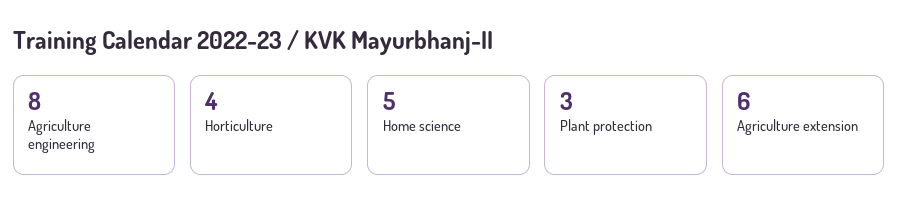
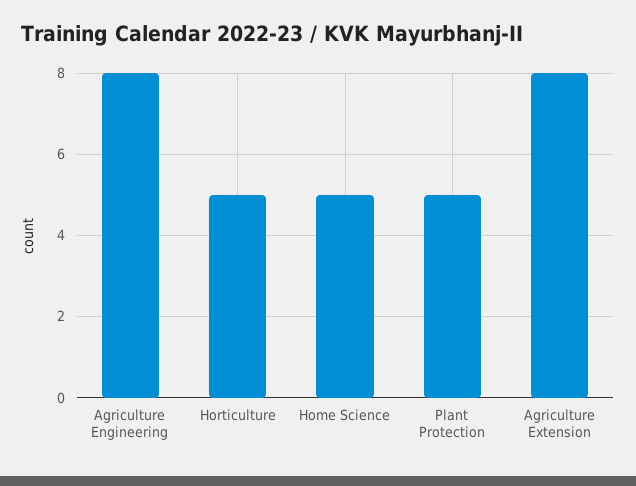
Horticulture: 4 -> 5
Plant protection: 3 -> 5
Agriculture extension: 6 -> 8

